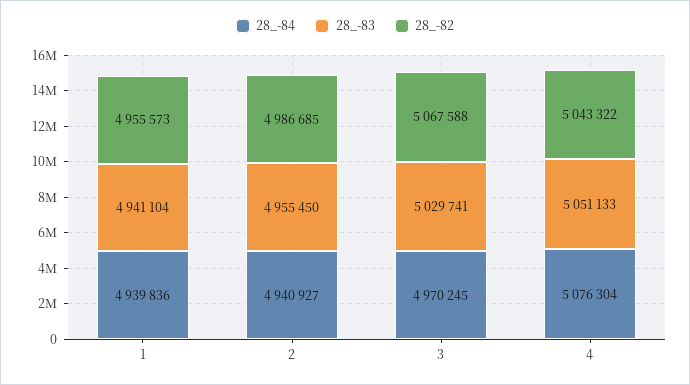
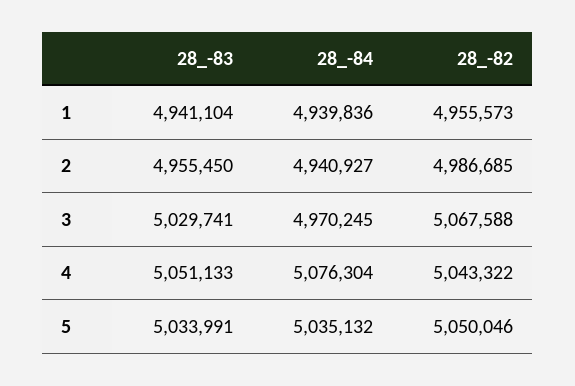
28_-83, 5: none -> 5033991
28_-84, 5: none -> 5035132
28_-82, 5: none -> 5050046

